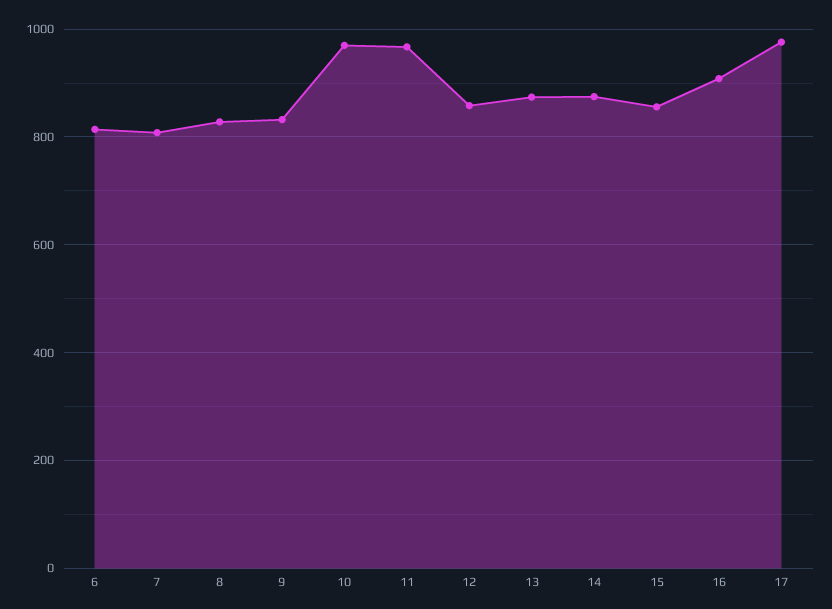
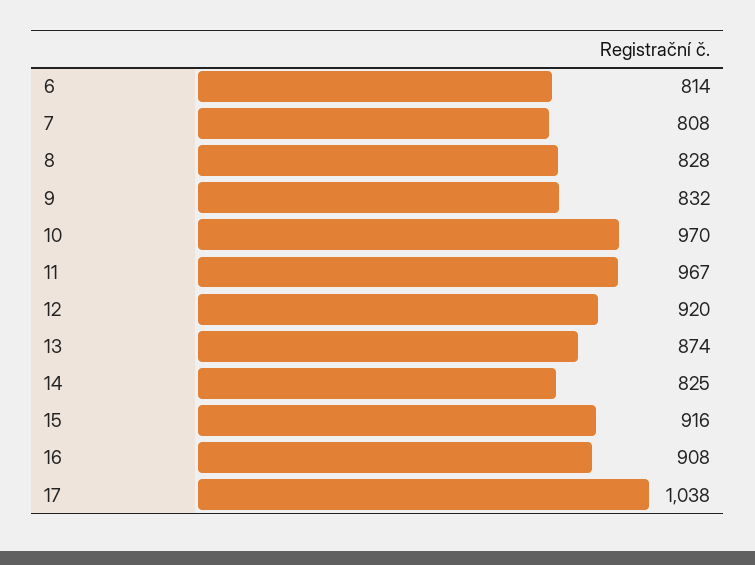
12: 860 -> 920
14: 880 -> 825
15: 860 -> 916
17: 980 -> 1038

